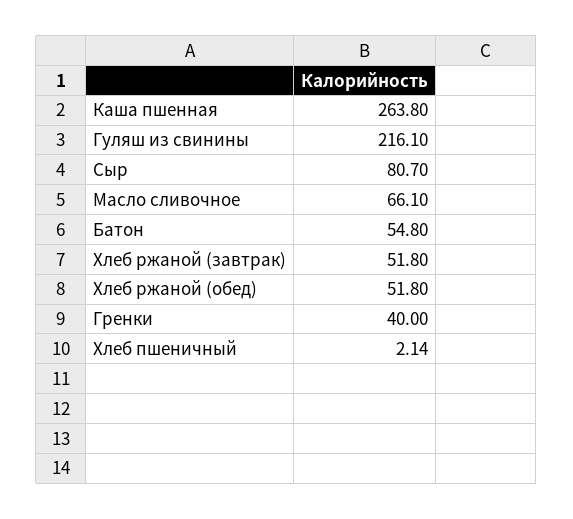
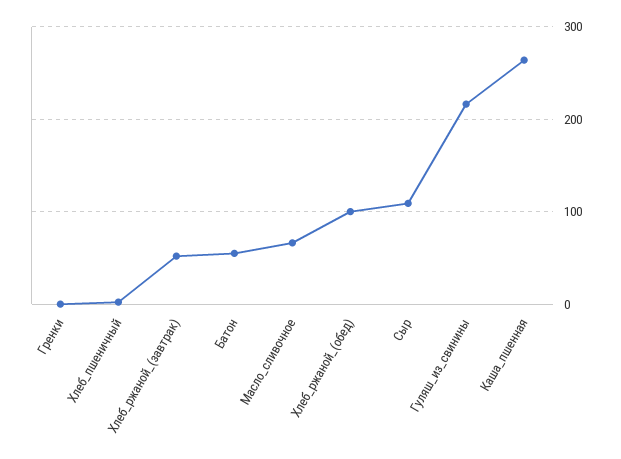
Сыр: 80.7 -> 110
Хлеб ржаной (обед): 51.8 -> 100
Гренки: 40 -> 0

